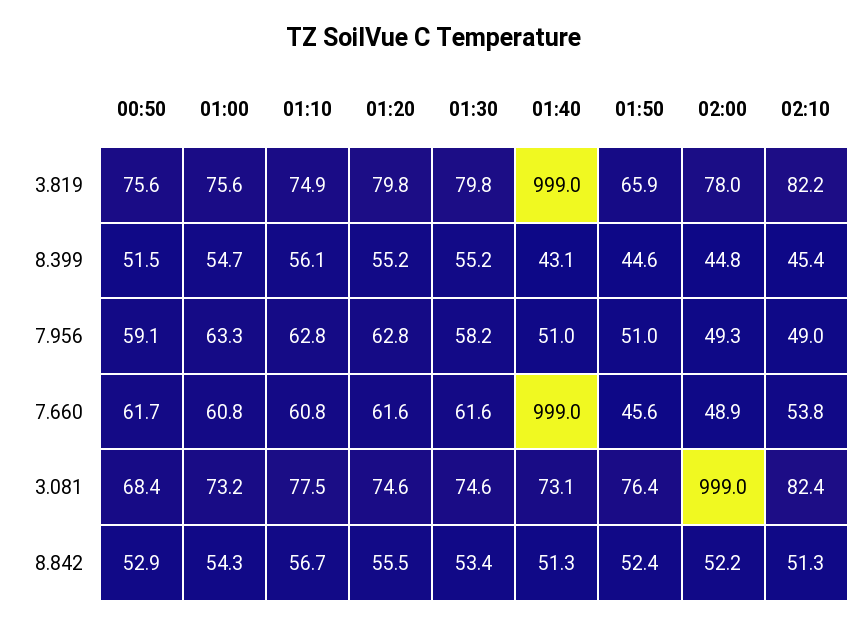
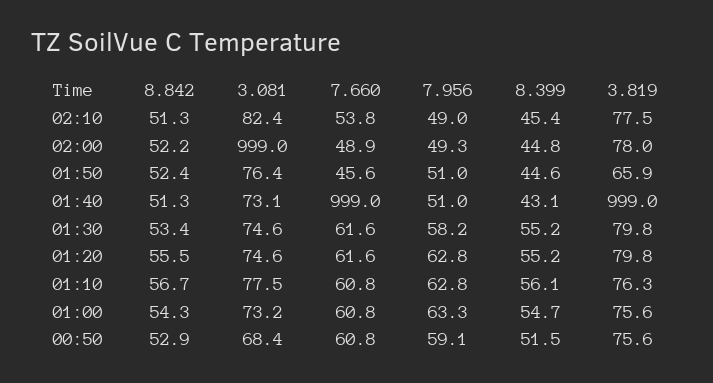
01:10, 3.819: 74.9 -> 76.3
02:10, 3.819: 82.2 -> 77.5
00:50, 7.660: 61.7 -> 60.8

